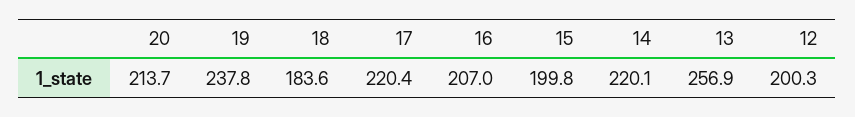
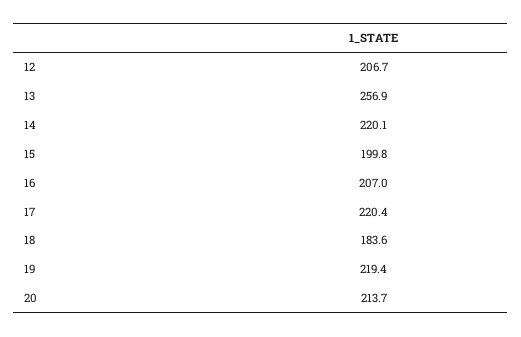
19: 237.8 -> 219.4
12: 200.3 -> 206.7

